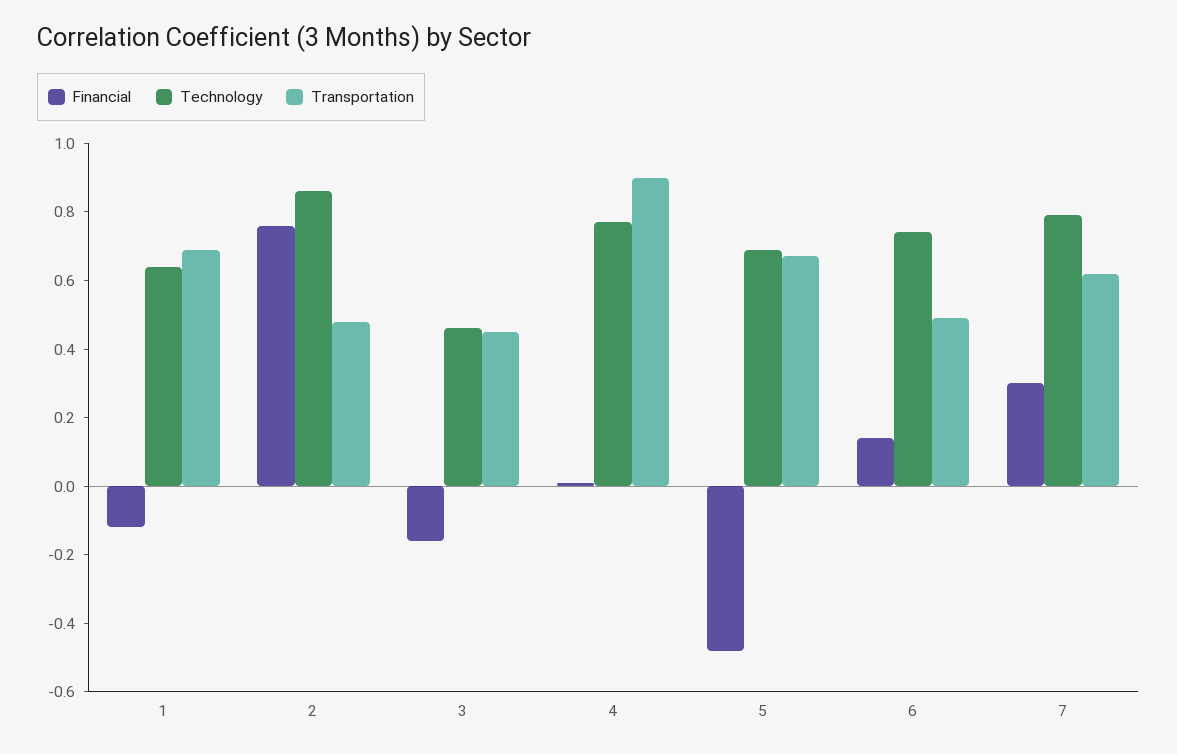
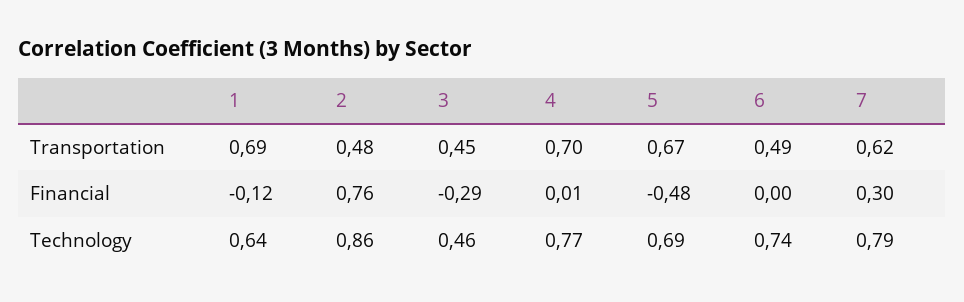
Financial, 3: -0.15 -> -0.29
Transportation, 4: 0.9 -> 0.7
Financial, 6: 0.15 -> 0

